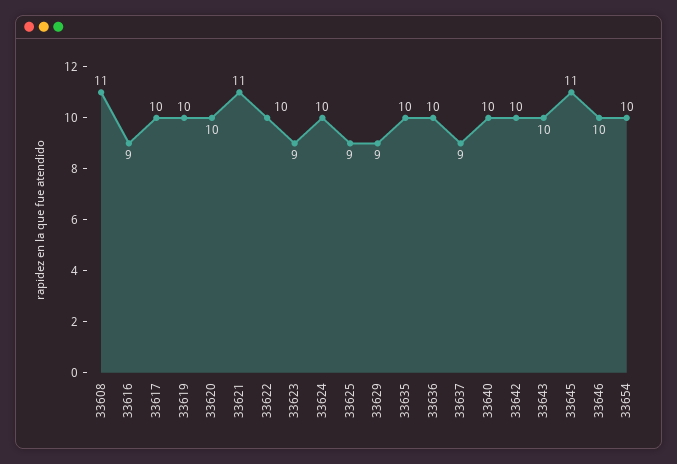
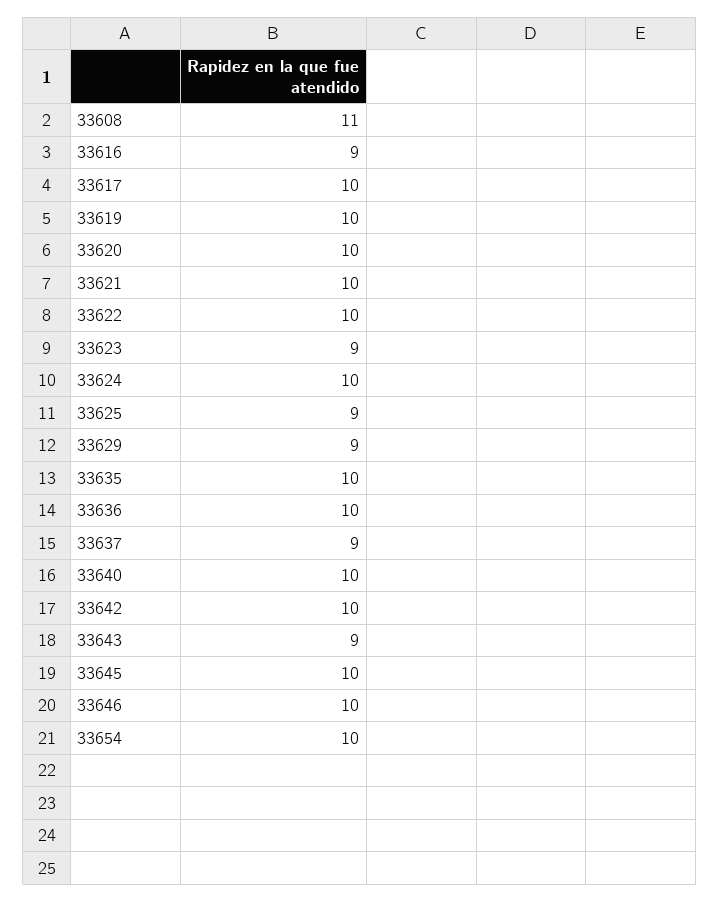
33621: 11 -> 10
33643: 10 -> 9
33645: 11 -> 10

